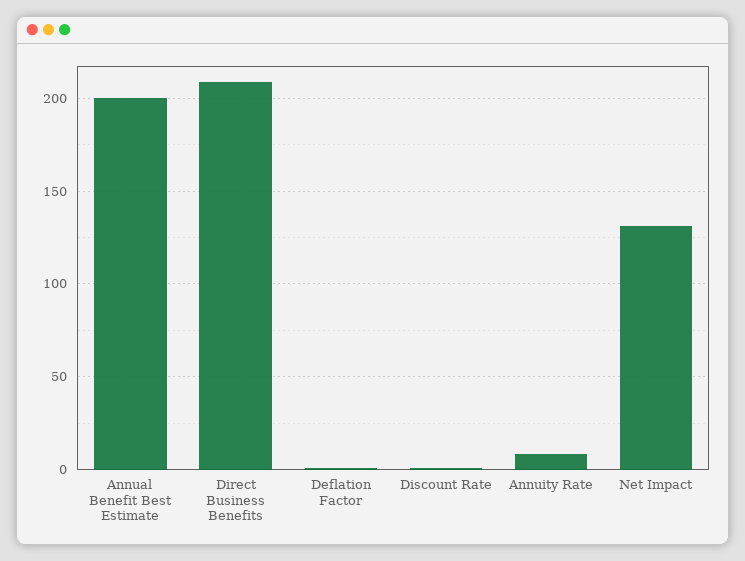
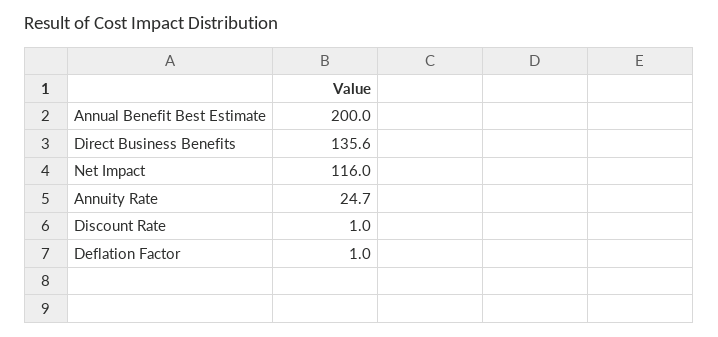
Direct Business Benefits: 210 -> 135.6
Annuity Rate: 10 -> 24.7
Net Impact: 130 -> 116

